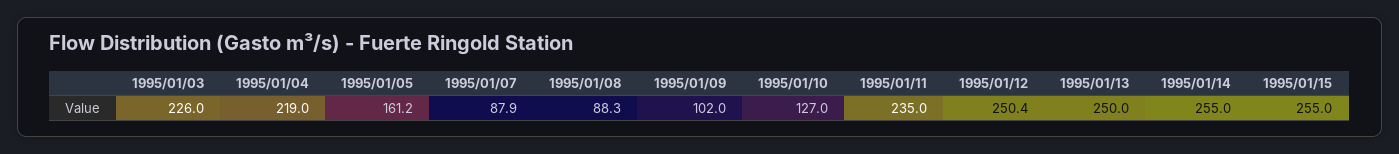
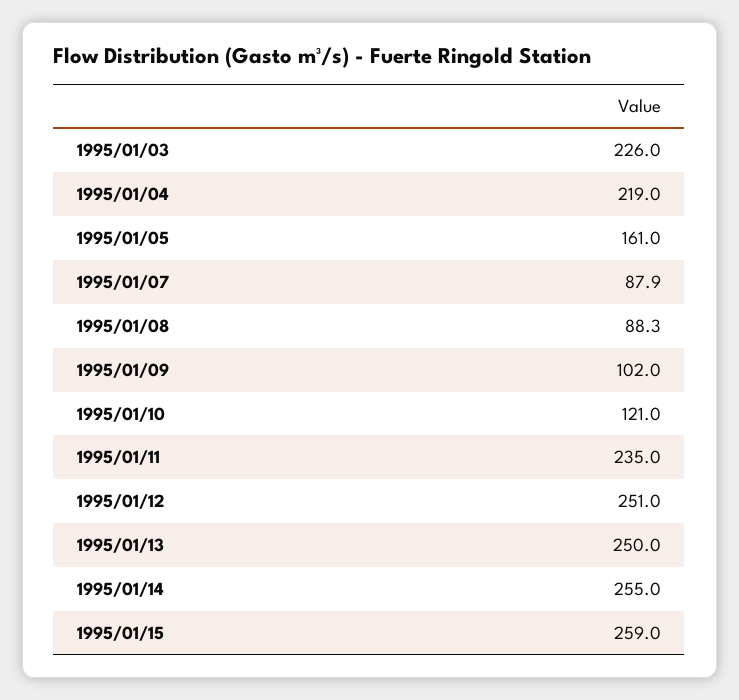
1995/01/05: 161.2 -> 161
1995/01/10: 127 -> 121
1995/01/12: 250.4 -> 251
1995/01/15: 255 -> 259

